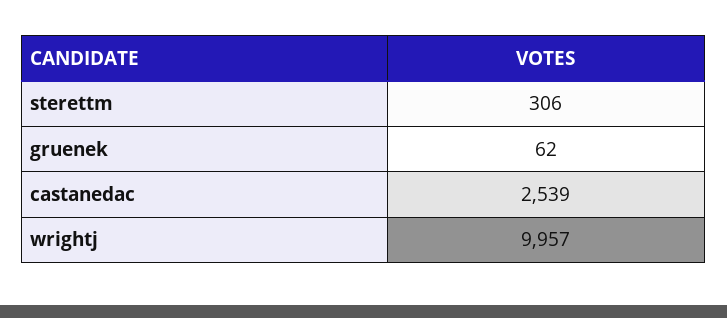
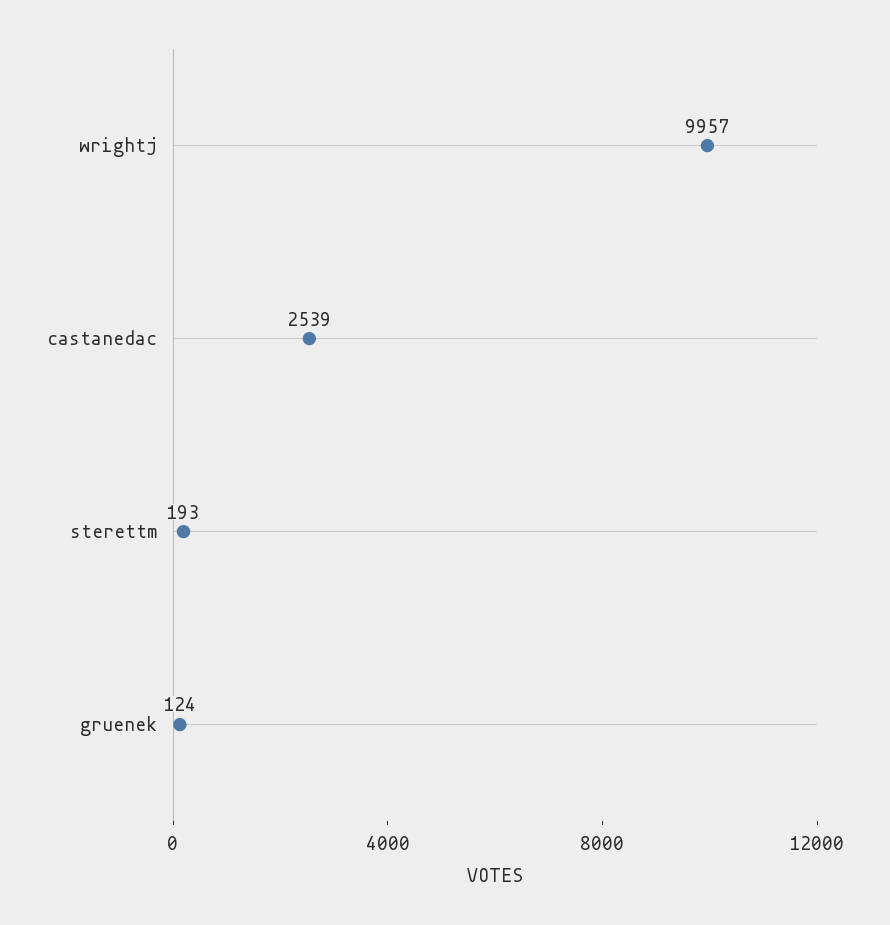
sterettm: 306 -> 193
gruenek: 62 -> 124

